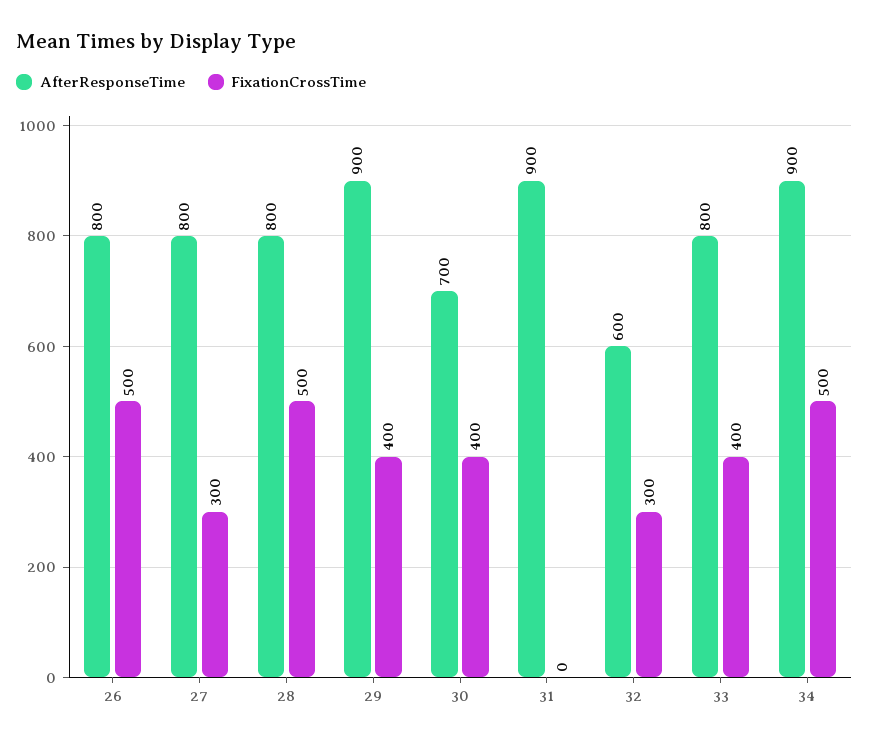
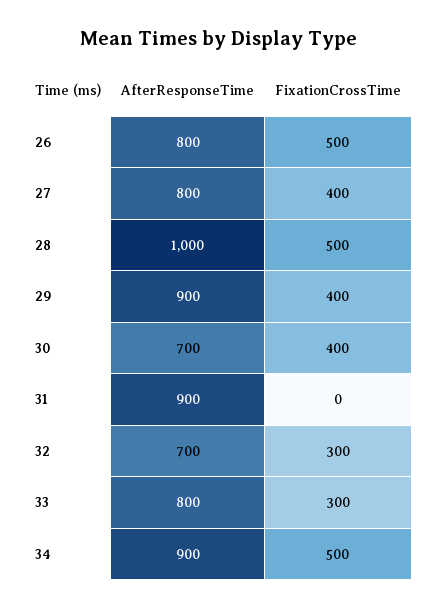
FixationCrossTime, 27: 300 -> 400
AfterResponseTime, 28: 800 -> 1000
AfterResponseTime, 32: 600 -> 700
FixationCrossTime, 33: 400 -> 300

